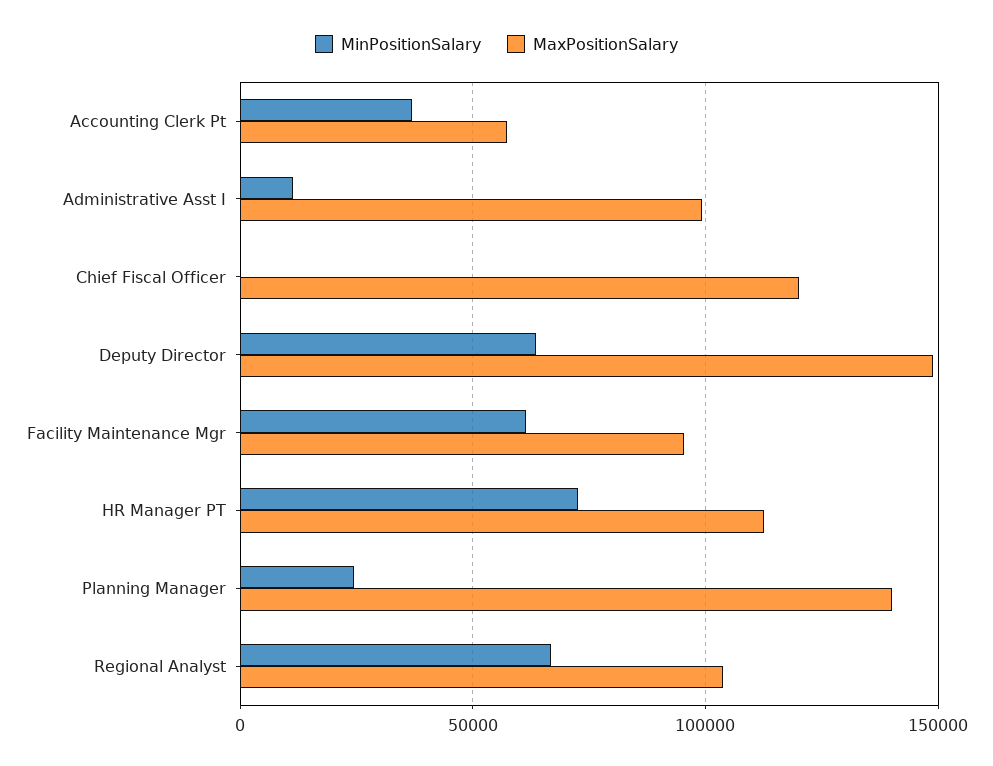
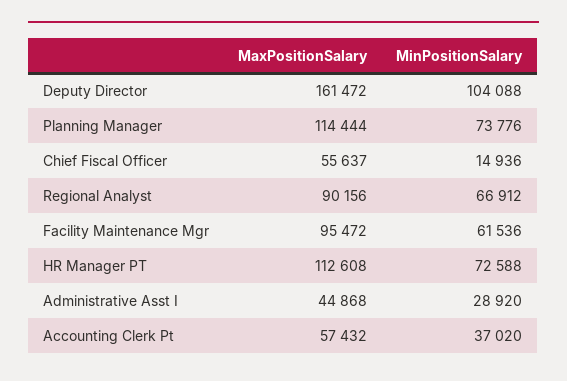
MinPositionSalary, Administrative Asst I: 10000 -> 28920
MaxPositionSalary, Administrative Asst I: 100000 -> 44868
MinPositionSalary, Chief Fiscal Officer: 0 -> 14936
MaxPositionSalary, Chief Fiscal Officer: 120000 -> 55637
MinPositionSalary, Deputy Director: 65000 -> 104088
MaxPositionSalary, Deputy Director: 150000 -> 161472
MinPositionSalary, Planning Manager: 25000 -> 73776
MaxPositionSalary, Planning Manager: 140000 -> 114444
MaxPositionSalary, Regional Analyst: 105000 -> 90156

